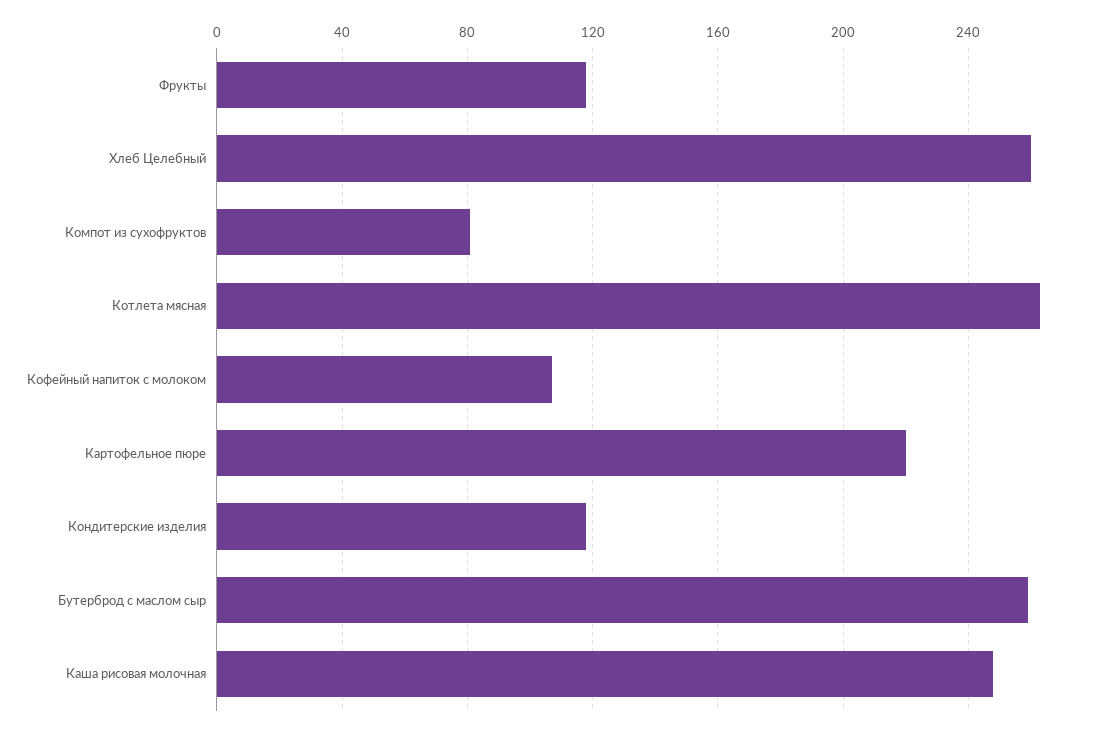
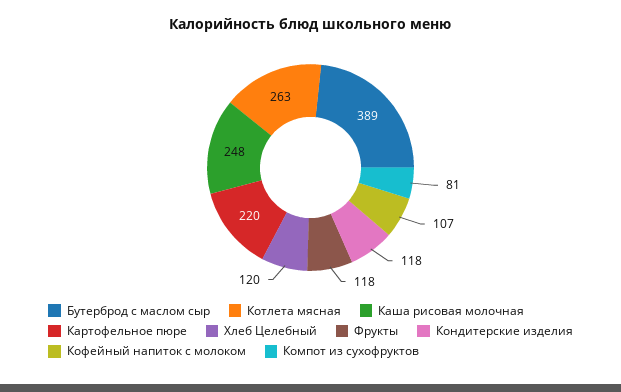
Хлеб Целебный: 260 -> 120
Бутерброд с маслом сыр: 260 -> 389

